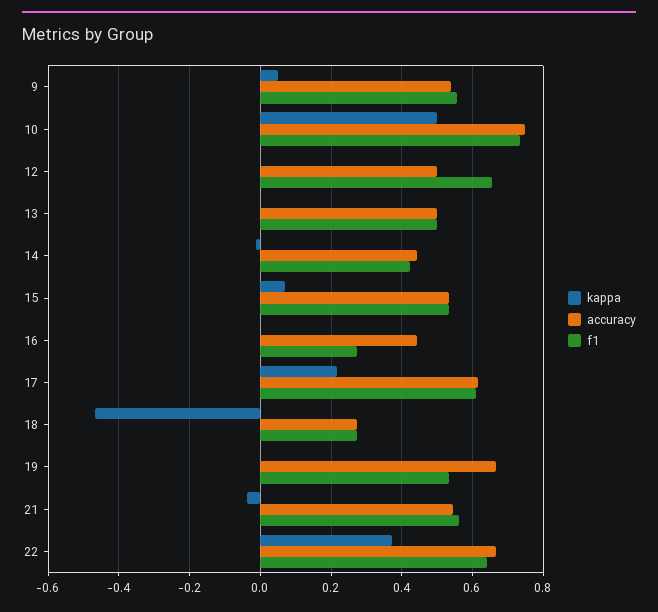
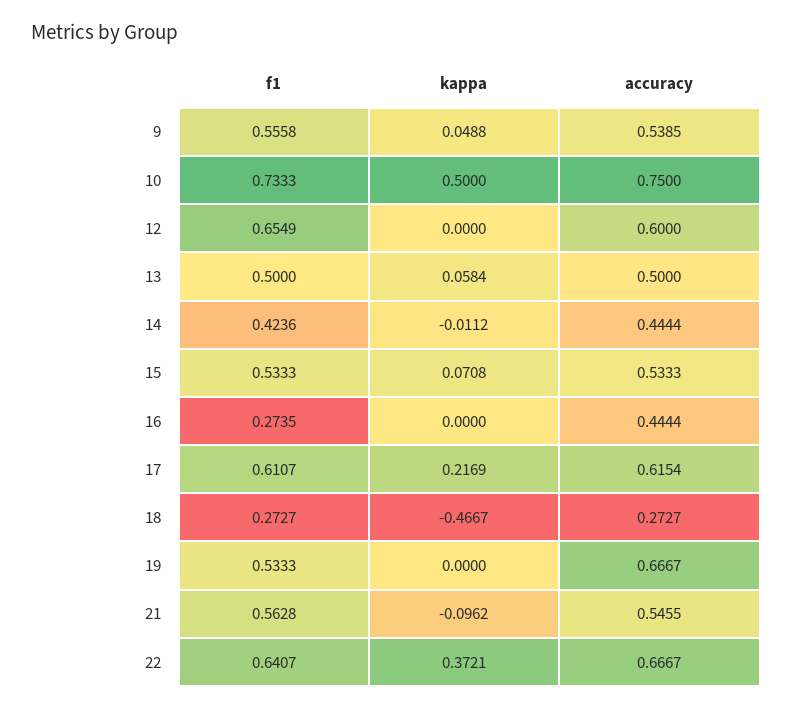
accuracy, 12: 0.5 -> 0.6
kappa, 13: 0 -> 0.0584
kappa, 21: -0.04 -> -0.0962

